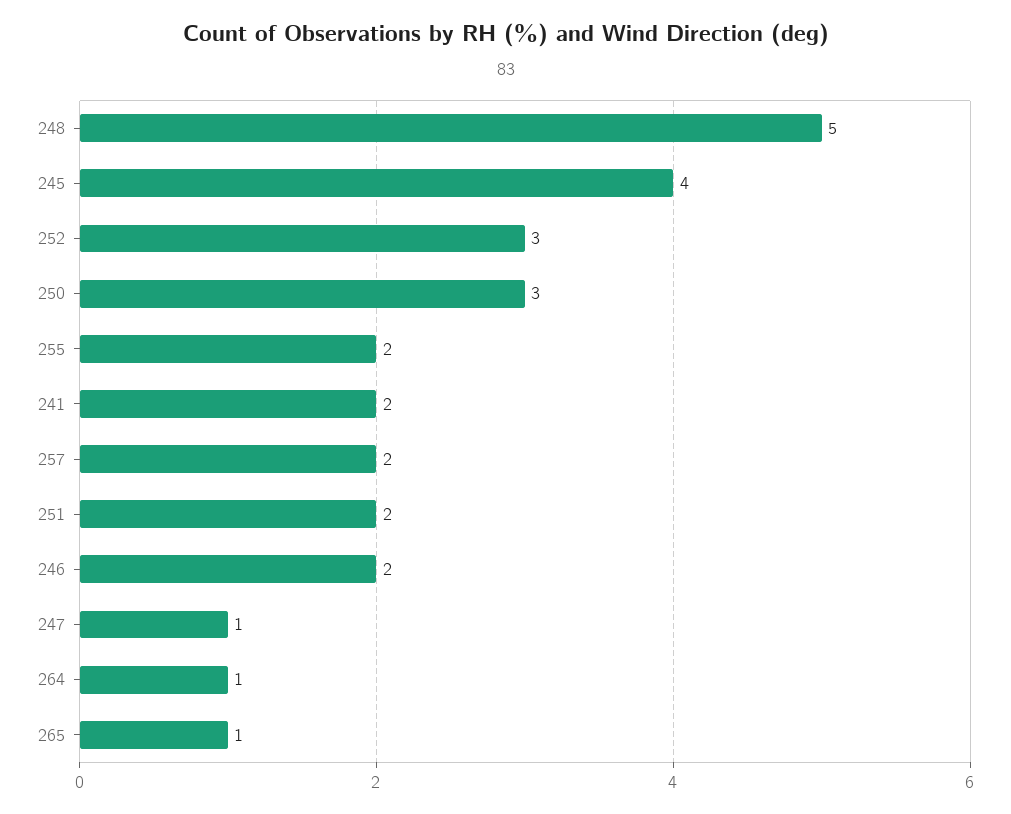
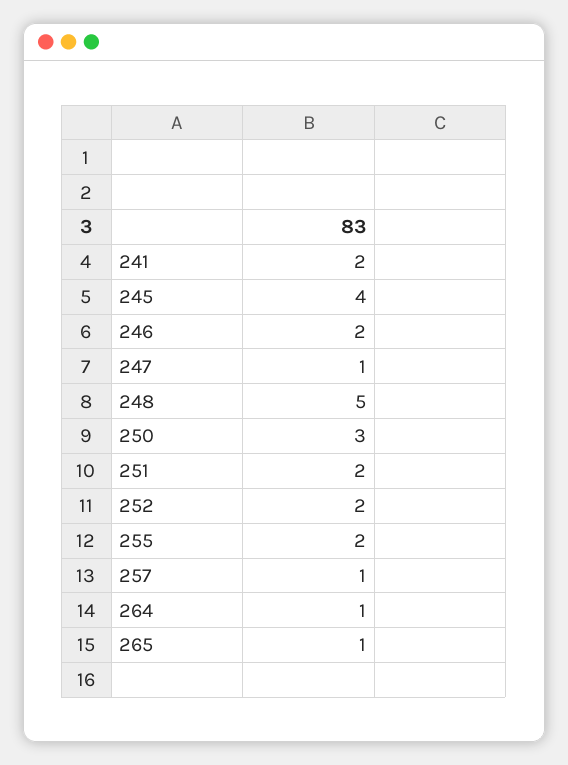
252: 3 -> 2
257: 2 -> 1

